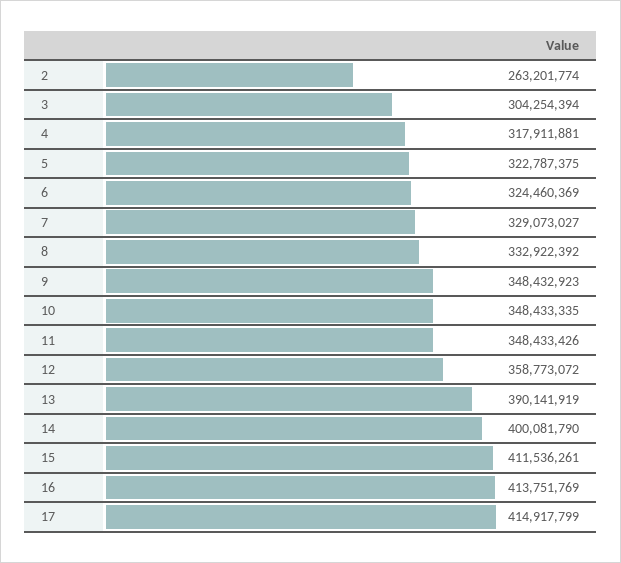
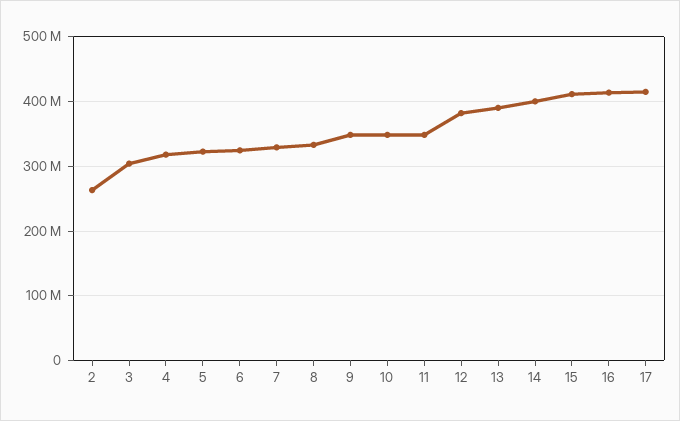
12: 358773072 -> 380000000

